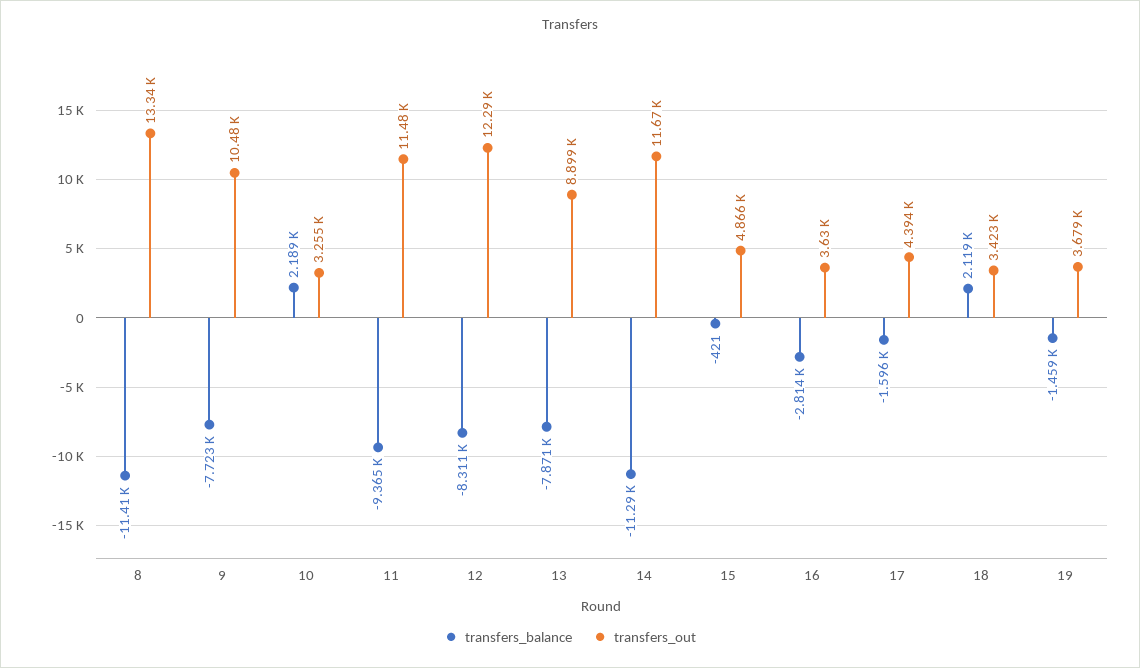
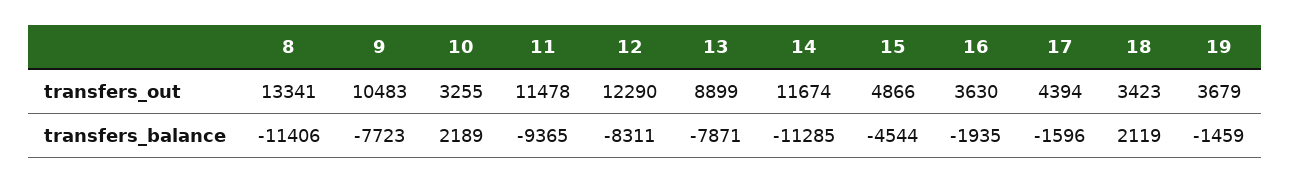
transfers_balance, 15: -421 -> -4544
transfers_balance, 16: -2814 -> -1935

